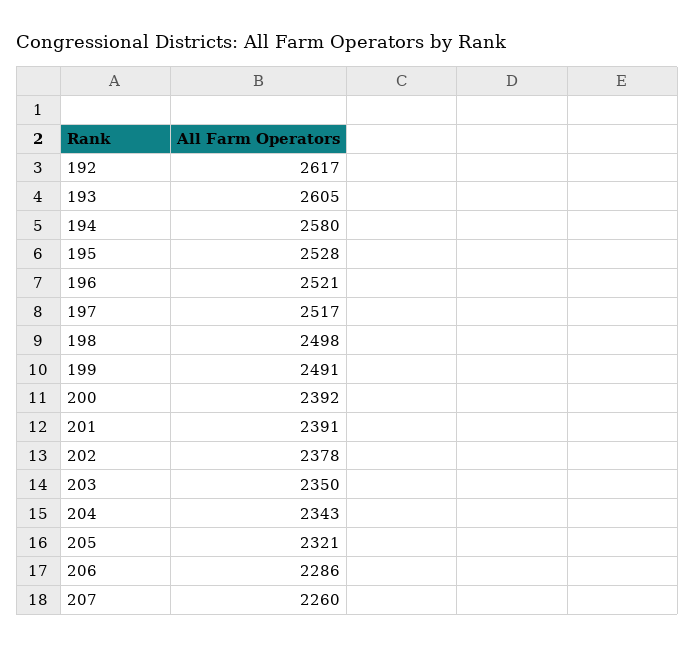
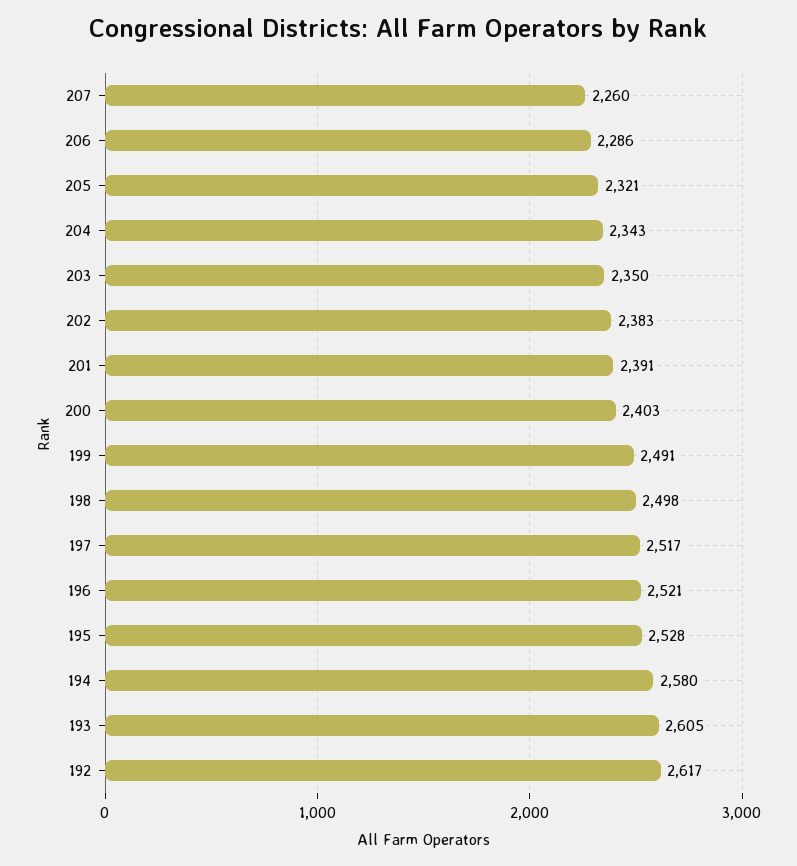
200: 2392 -> 2403
202: 2378 -> 2383

